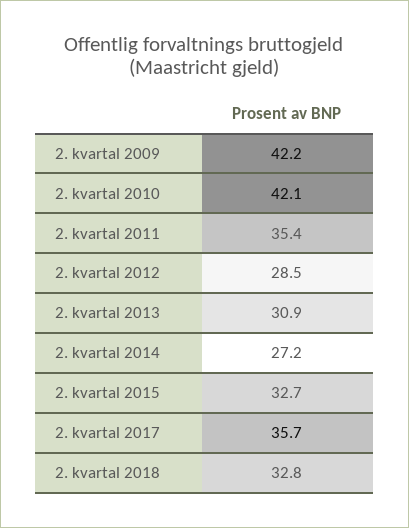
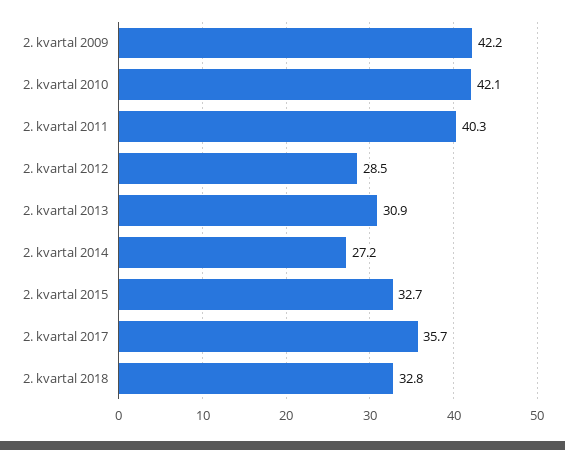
2. kvartal 2011: 35.4 -> 40.3

